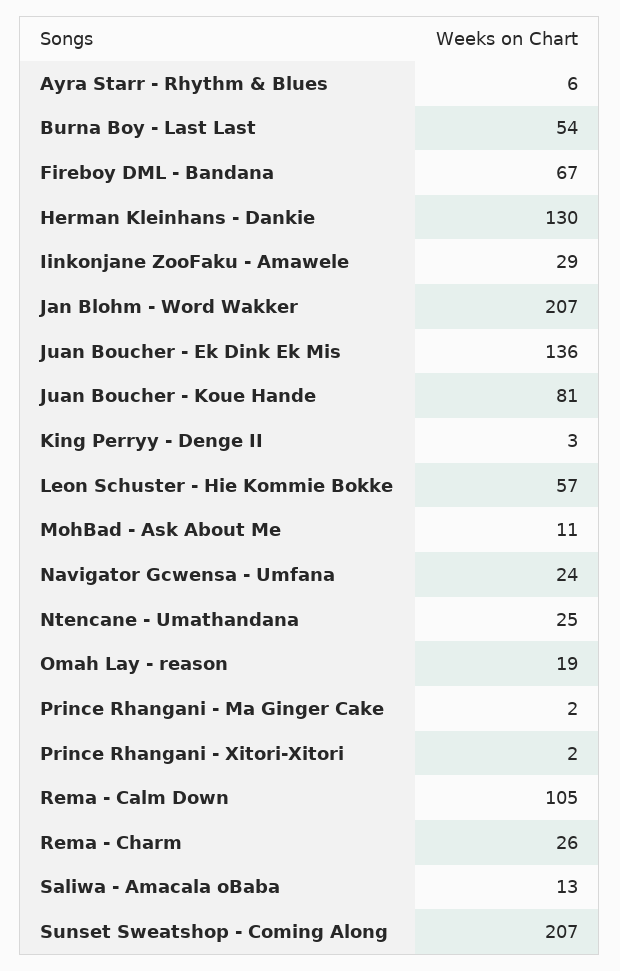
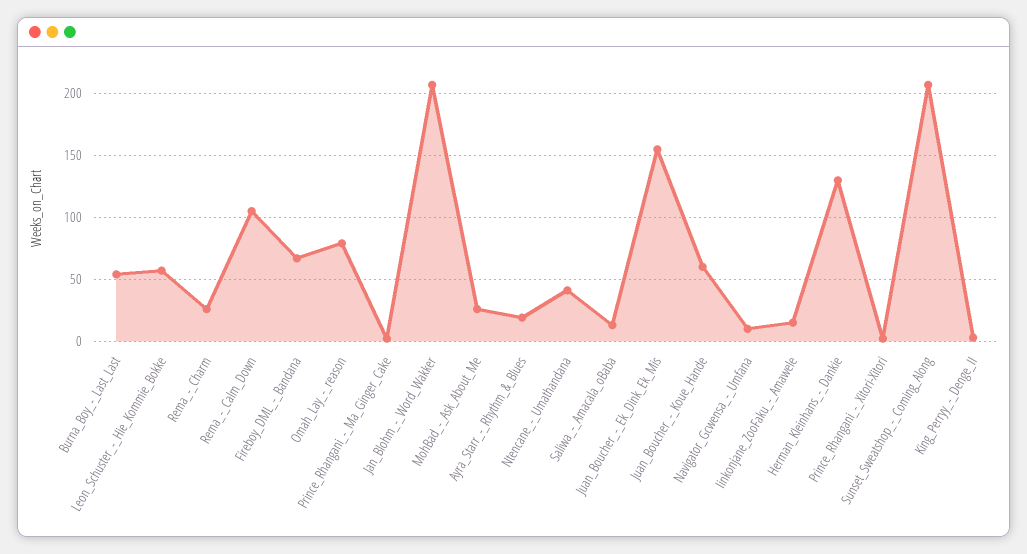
Ayra Starr - Rhythm & Blues: 6 -> 20
Iinkonjane ZooFaku - Amawele: 29 -> 15
Juan Boucher - Ek Dink Ek Mis: 136 -> 155
Juan Boucher - Koue Hande: 81 -> 60
MohBad - Ask About Me: 11 -> 25
Navigator Gcwensa - Umfana: 24 -> 10
Ntencane - Umathandana: 25 -> 40
Omah Lay - reason: 19 -> 80

